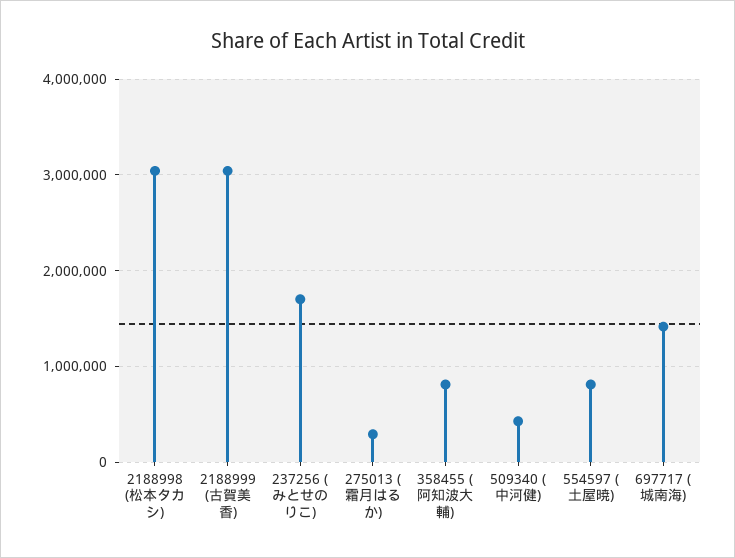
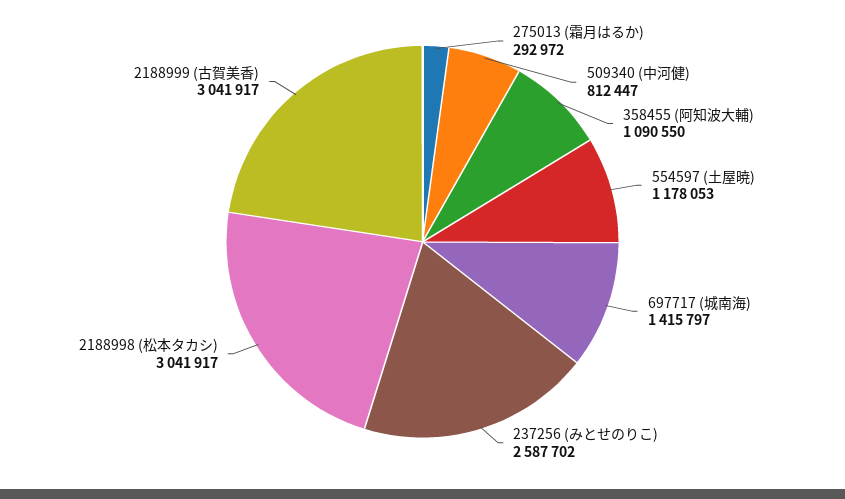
237256 (みとせのりこ): 1700000 -> 2587702
358455 (阿知波大輔): 800000 -> 1090550
509340 (中河健): 400000 -> 812447
554597 (土屋暁): 800000 -> 1178053

